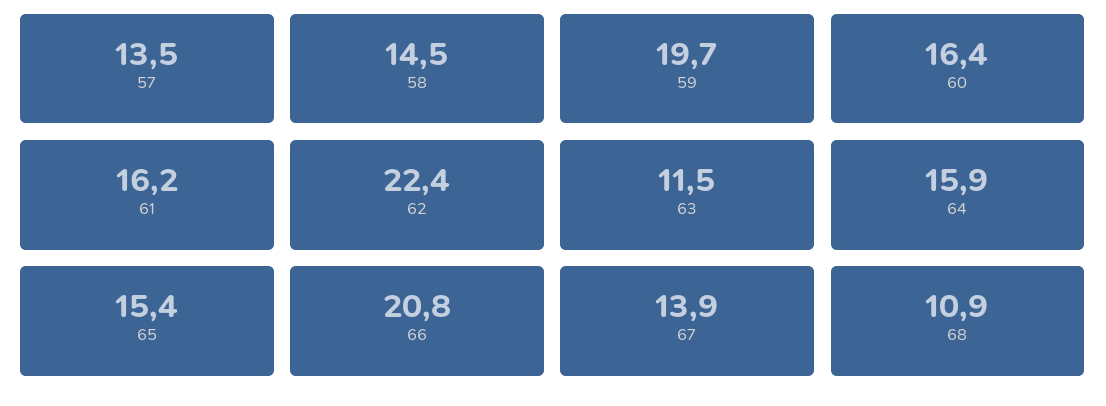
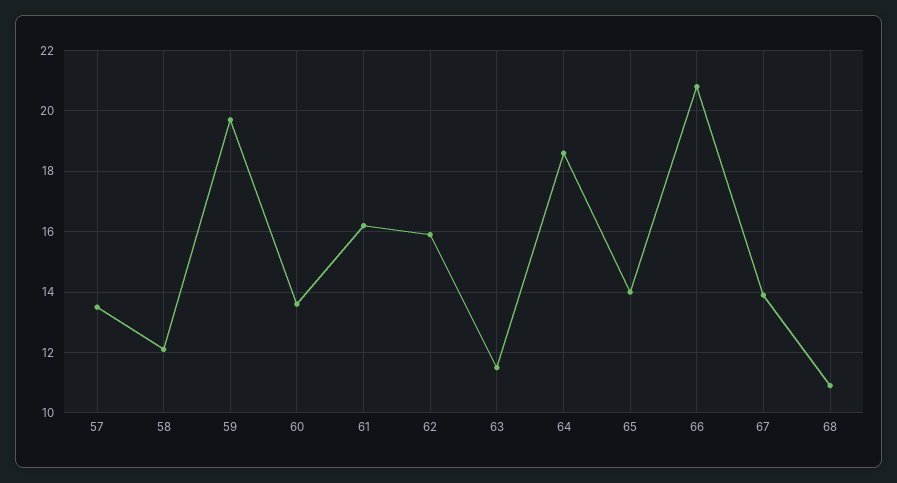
58: 14.5 -> 12
60: 16.4 -> 13.5
62: 22.4 -> 16
64: 15.9 -> 18.5
65: 15.4 -> 14

